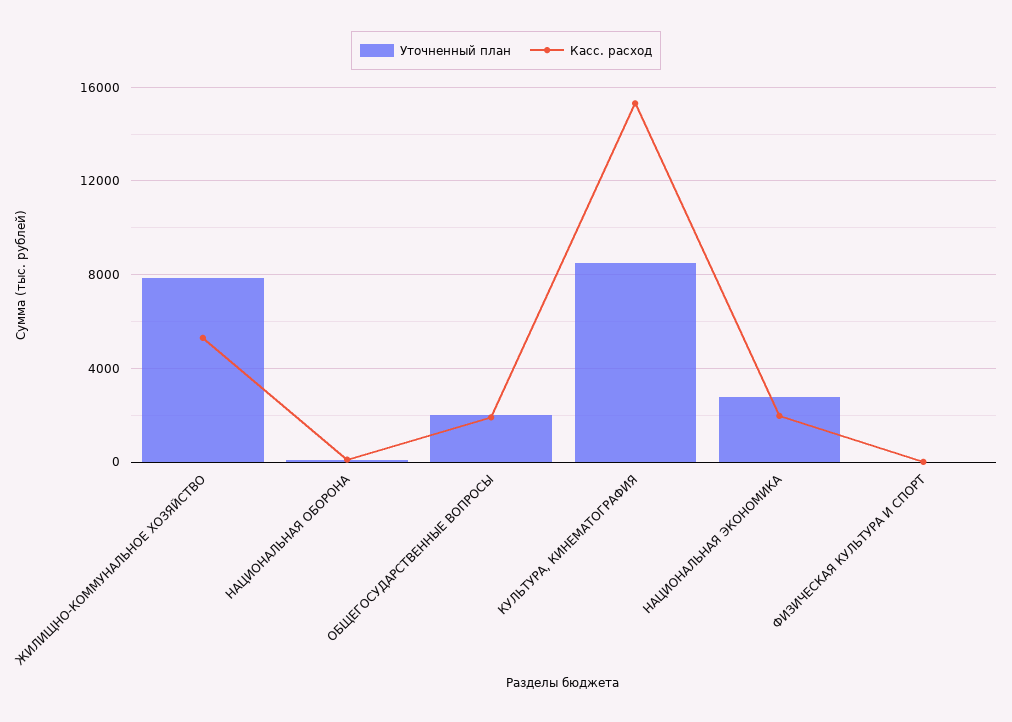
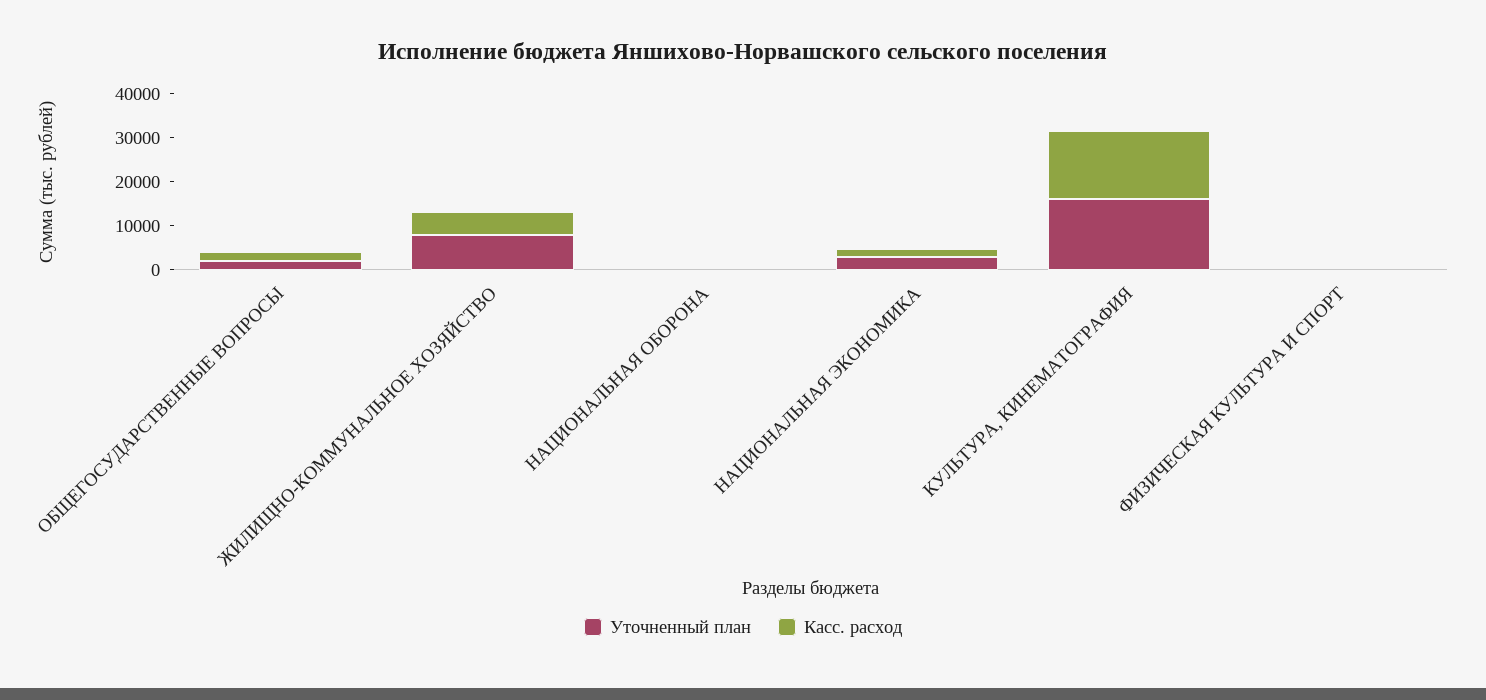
Уточненный план, КУЛЬТУРА, КИНЕМАТОГРАФИЯ: 8500 -> 16000

